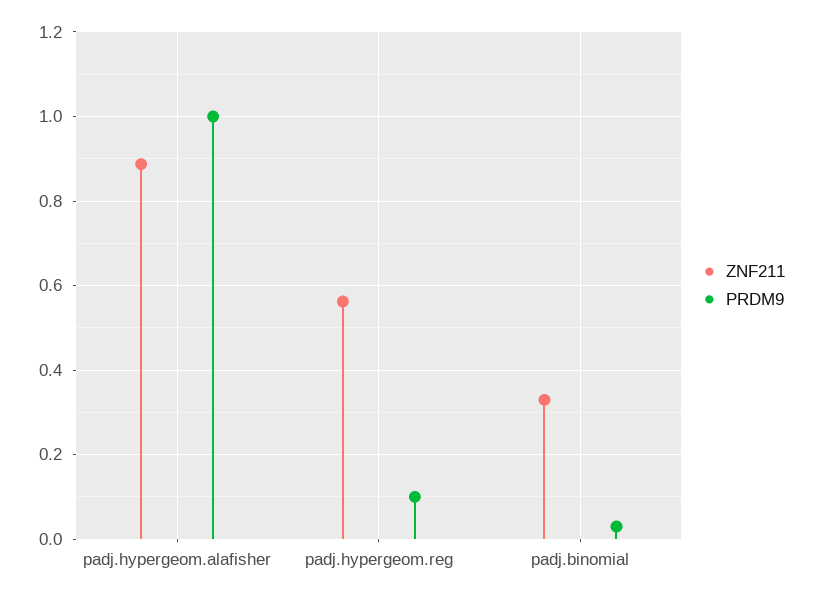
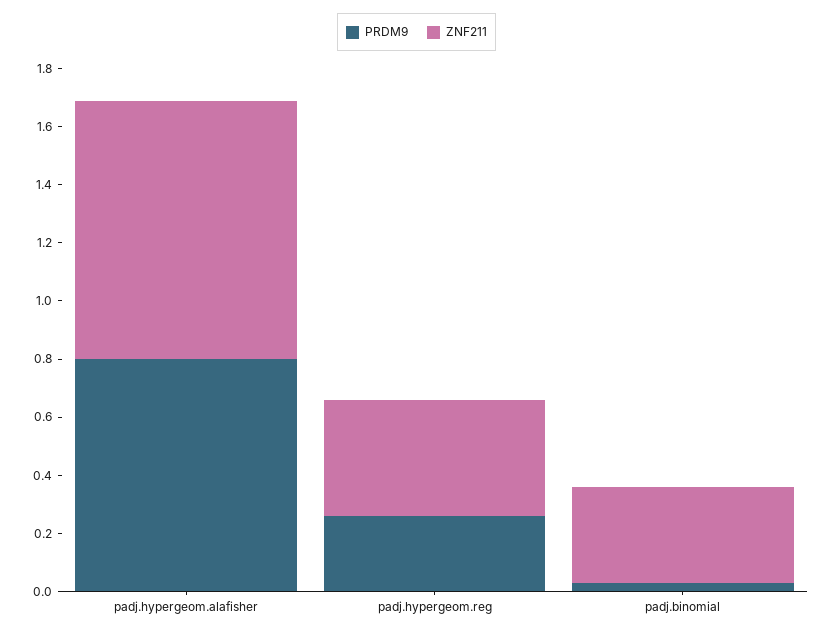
PRDM9, padj.hypergeom.alafisher: 1 -> 0.8
ZNF211, padj.hypergeom.reg: 0.56 -> 0.4
PRDM9, padj.hypergeom.reg: 0.1 -> 0.25

